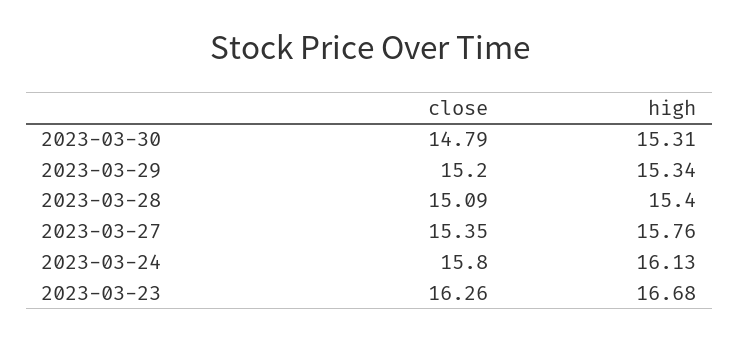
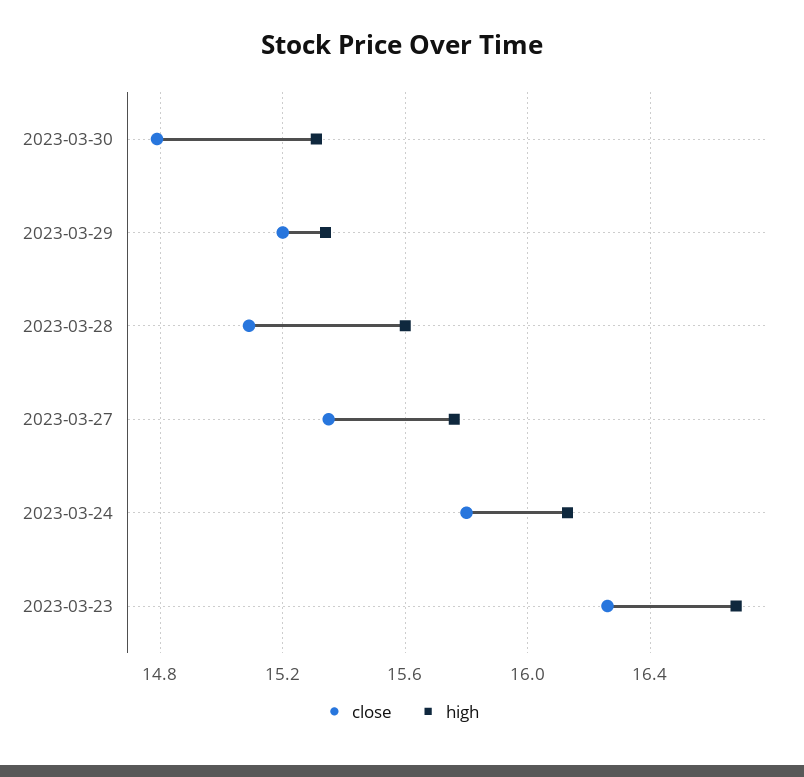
high, 2023-03-28: 15.4 -> 15.6

